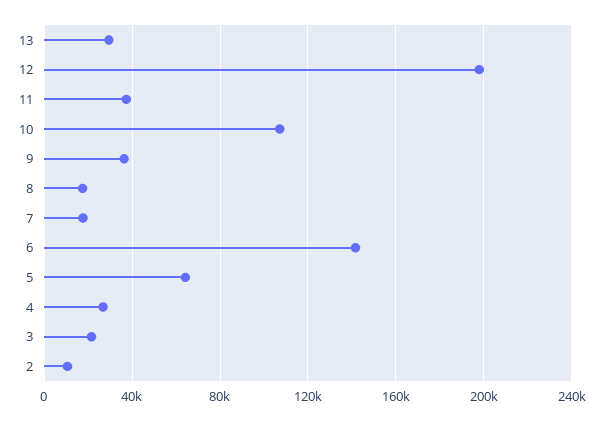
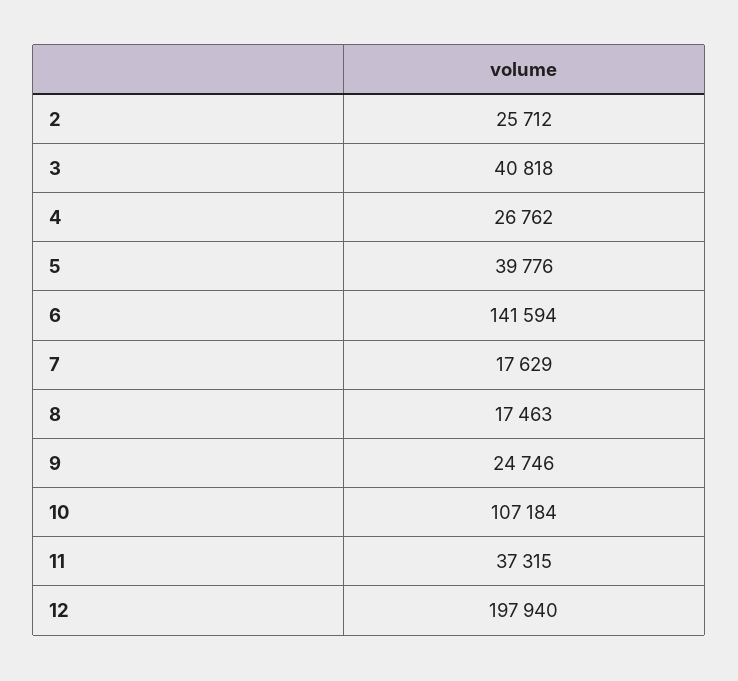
13: 30000 -> none
9: 35000 -> 24746
5: 65000 -> 39776
3: 20000 -> 40818
2: 10000 -> 25712

